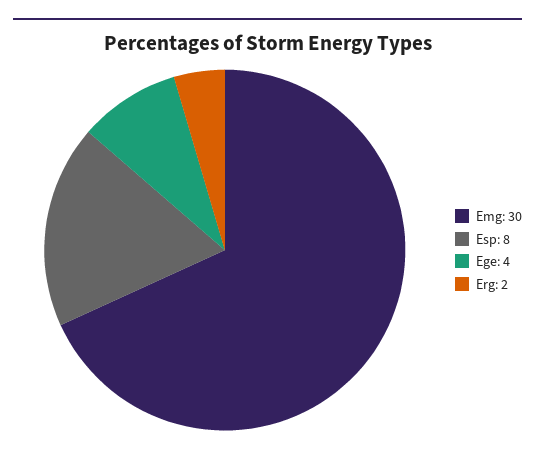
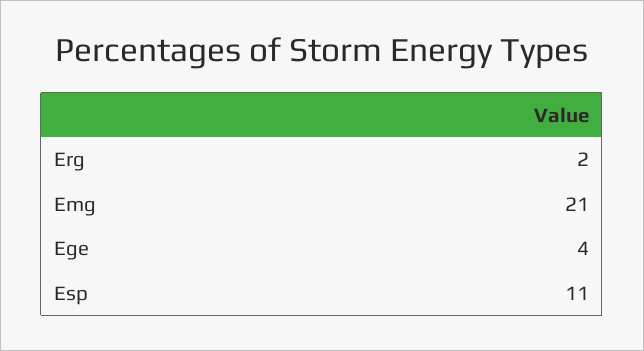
Emg: 30 -> 21
Esp: 8 -> 11

